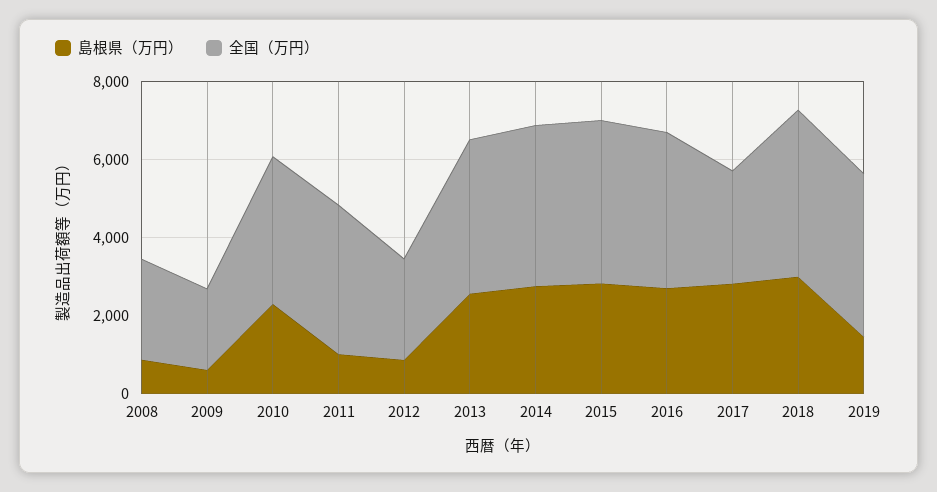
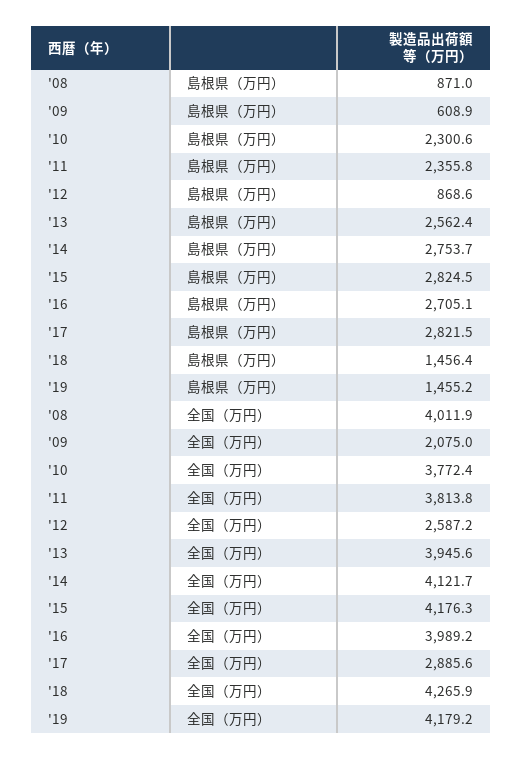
全国（万円）, 2008: 2500 -> 4011.9
島根県（万円）, 2011: 1000 -> 2355.8
島根県（万円）, 2018: 3000 -> 1456.4

